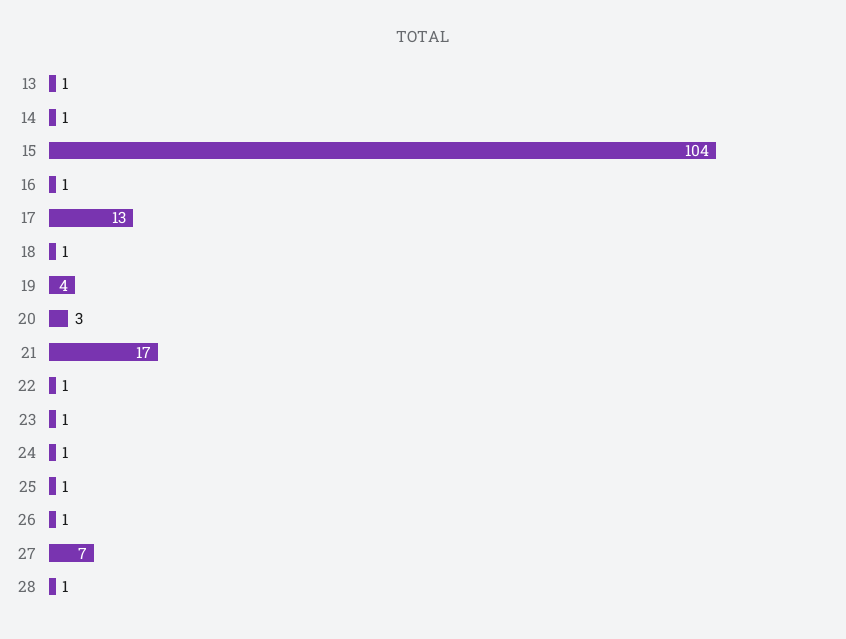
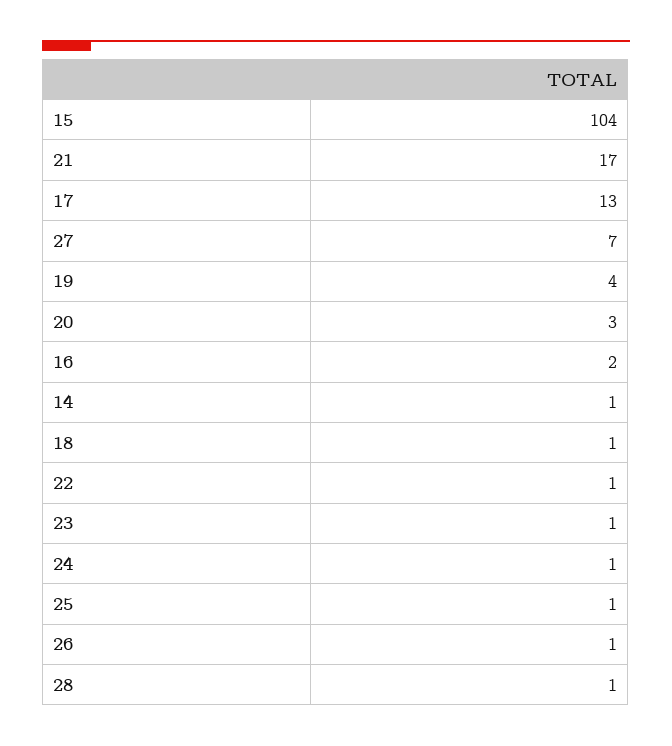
13: 1 -> none
16: 1 -> 2

